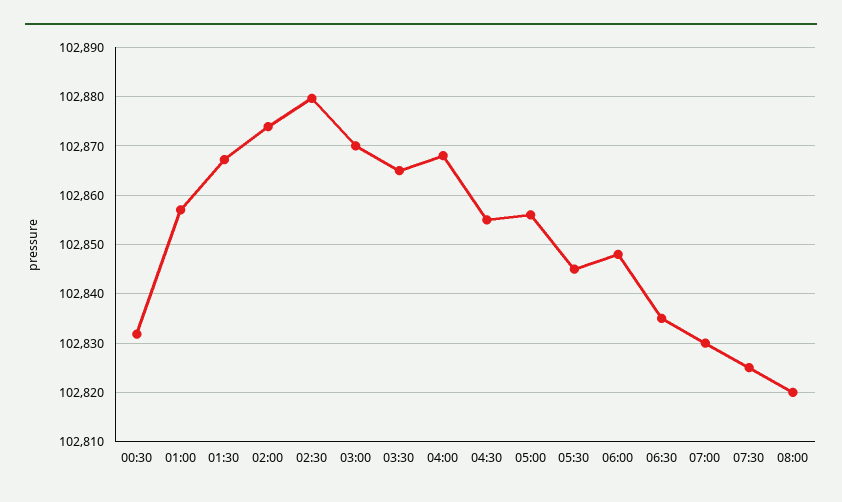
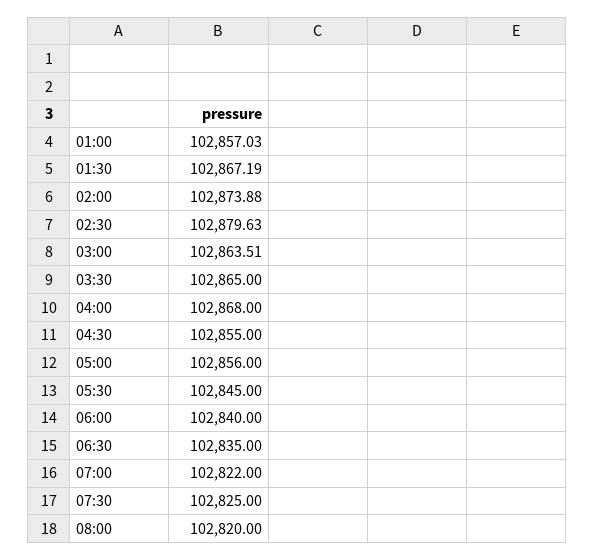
00:30: 102832 -> none
03:00: 102870 -> 102863.51
06:00: 102848 -> 102840
07:00: 102830 -> 102822

